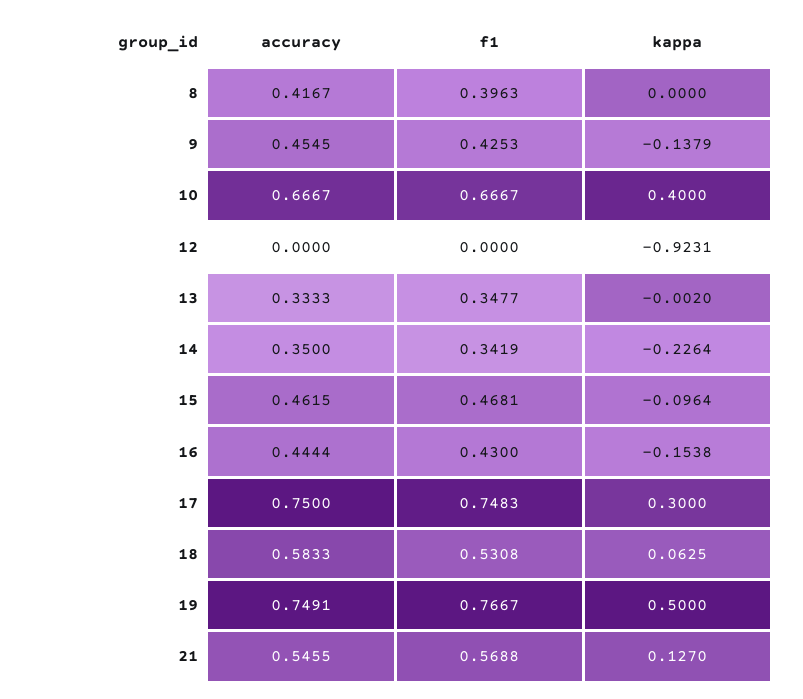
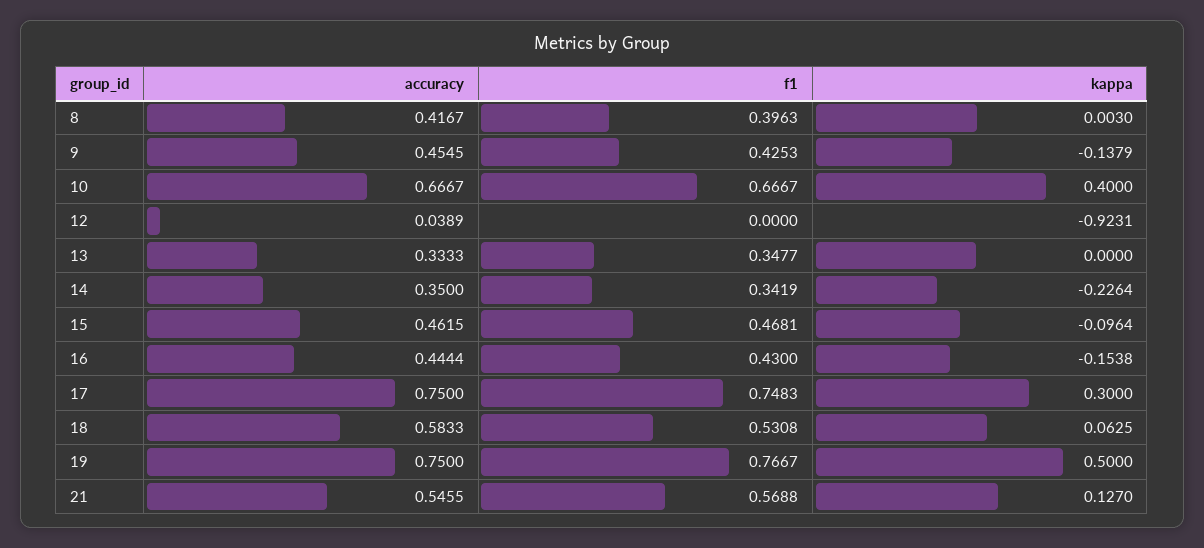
kappa, 8: 0 -> 0.003
accuracy, 12: 0 -> 0.0389
kappa, 13: -0.002 -> 0
accuracy, 19: 0.7491 -> 0.75

